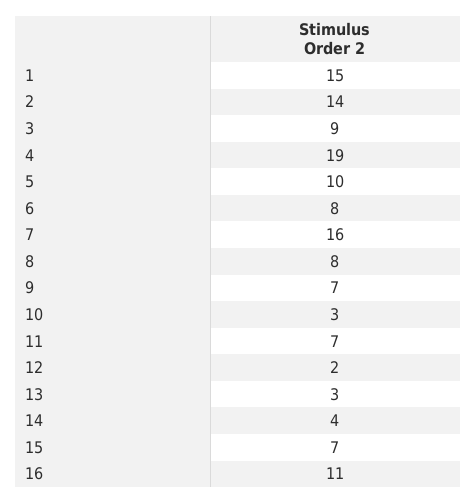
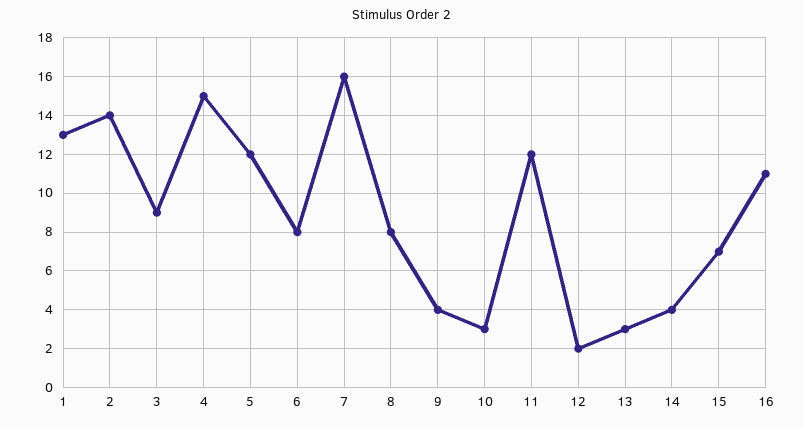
1: 15 -> 13
4: 19 -> 15
5: 10 -> 12
9: 7 -> 4
11: 7 -> 12

